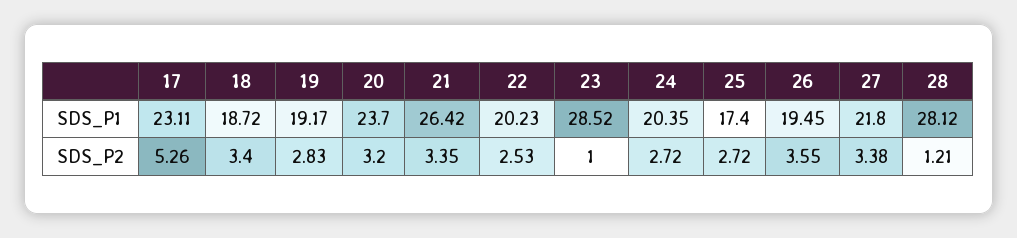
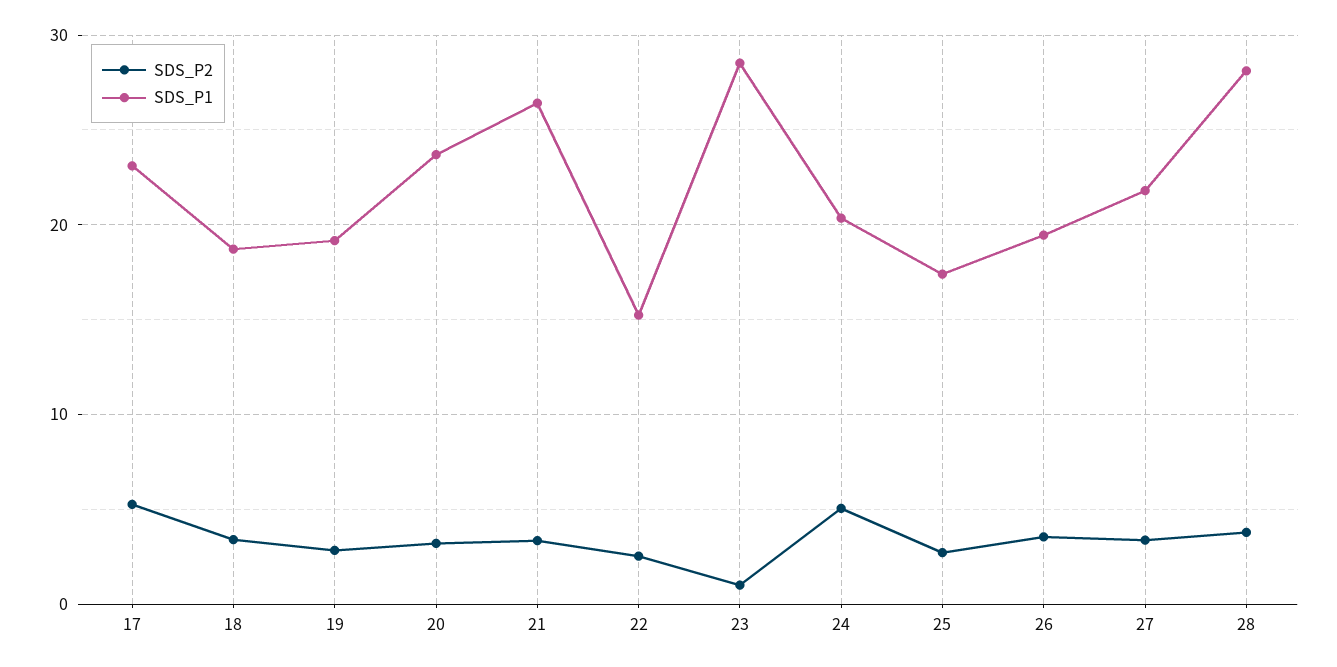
SDS_P1, 22: 20.23 -> 15
SDS_P2, 24: 2.72 -> 5
SDS_P2, 28: 1.21 -> 4

